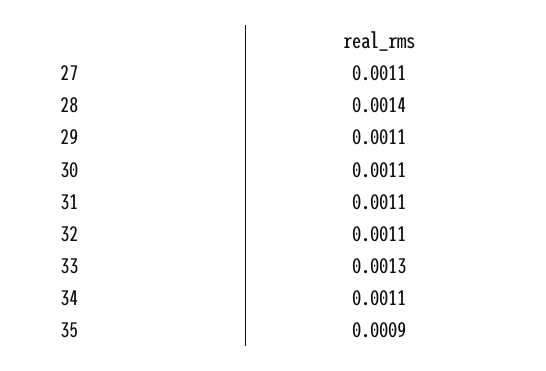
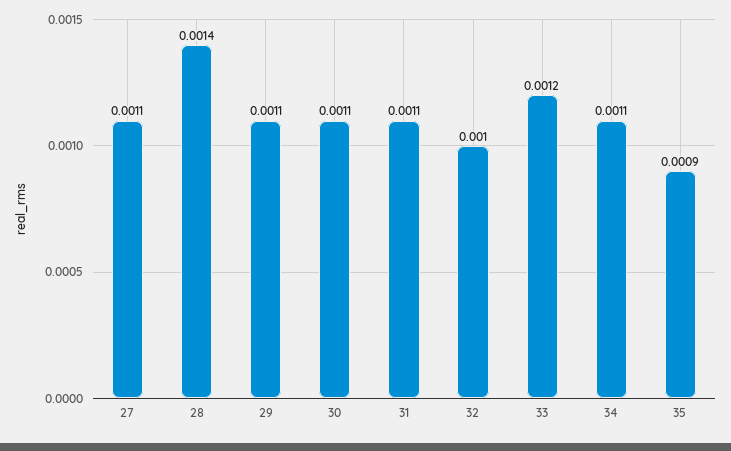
32: 0.0011 -> 0.001
33: 0.0013 -> 0.0012

